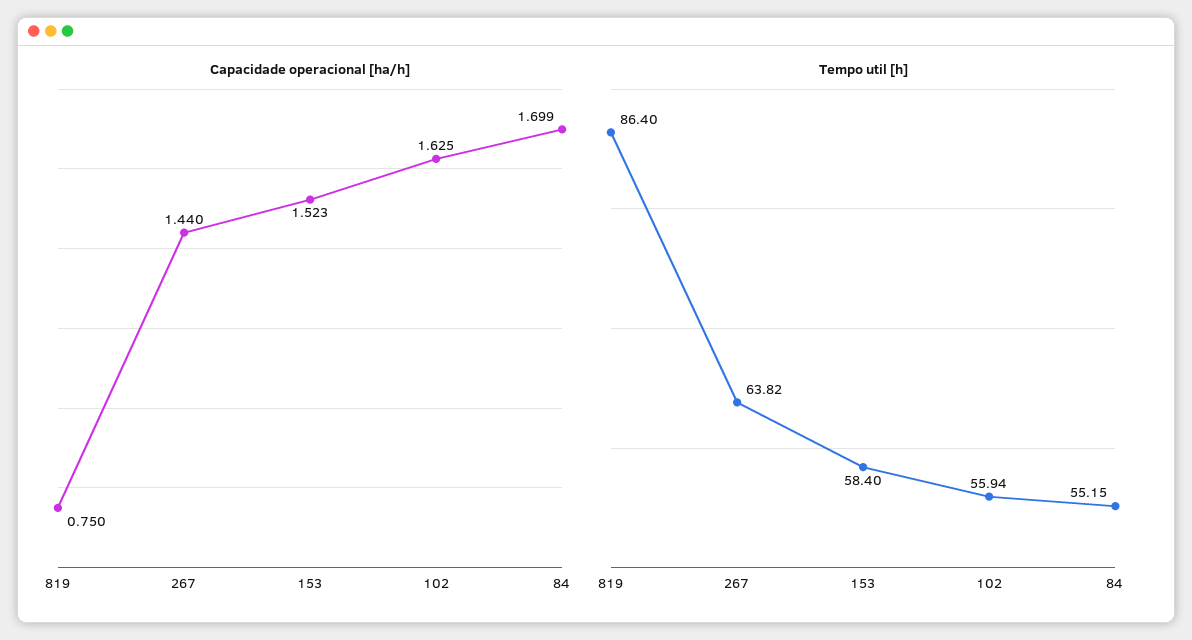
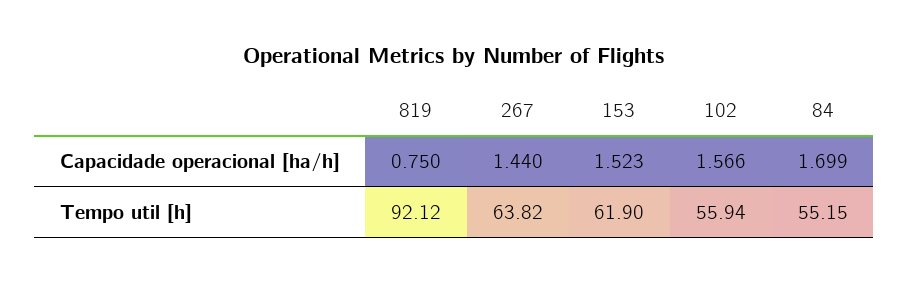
Capacidade operacional [ha/h], 102: 1.625 -> 1.566
Tempo util [h], 819: 86.4 -> 92.12
Tempo util [h], 153: 58.4 -> 61.9

